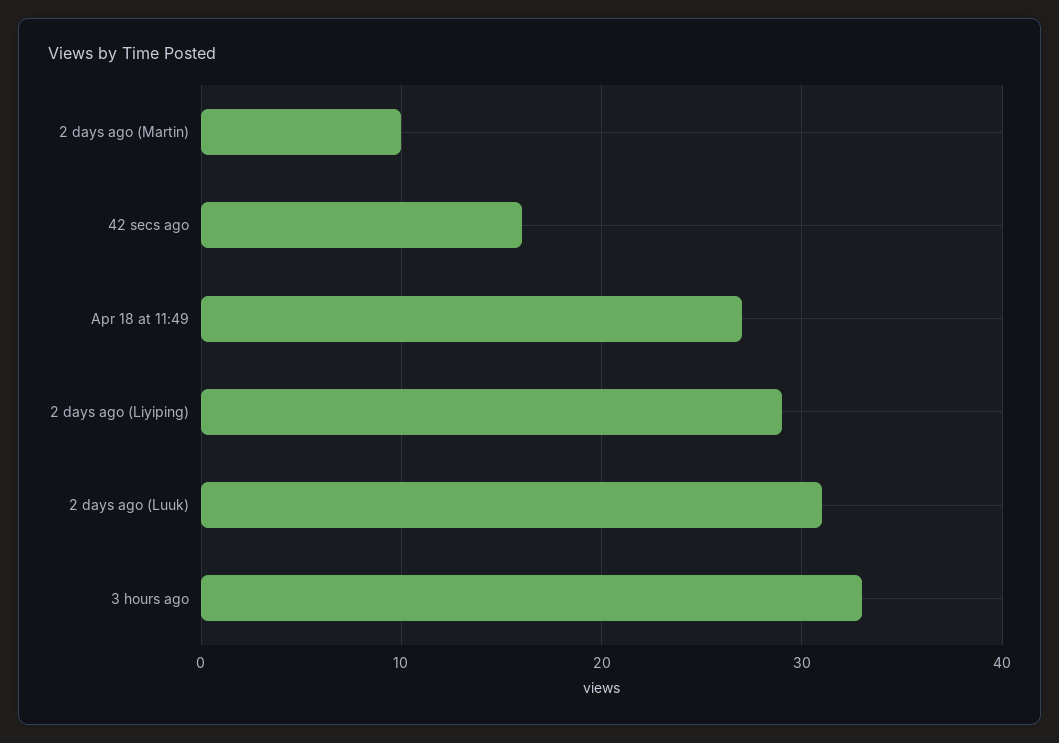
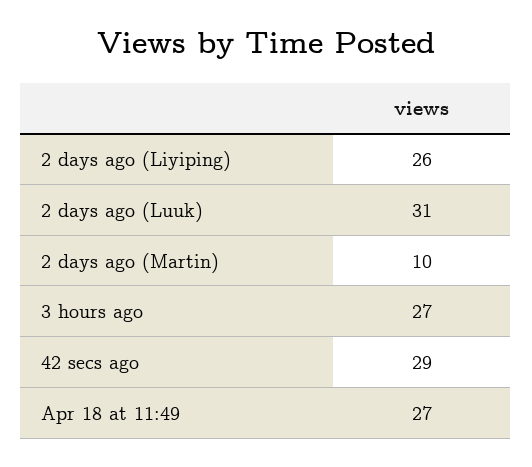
42 secs ago: 16 -> 29
2 days ago (Liyiping): 29 -> 26
3 hours ago: 33 -> 27

